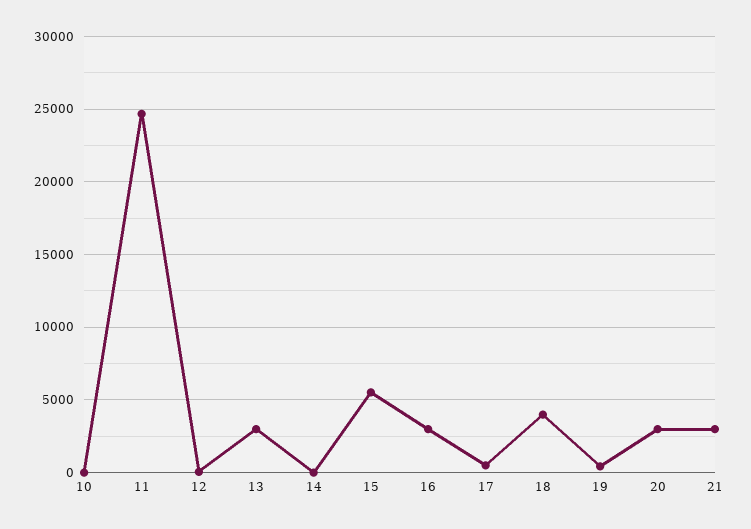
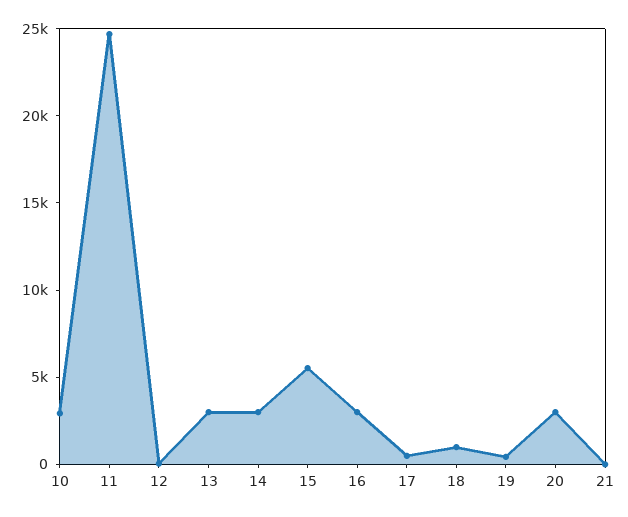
10: 0 -> 3000
14: 0 -> 3000
18: 4000 -> 1000
21: 3000 -> 0

